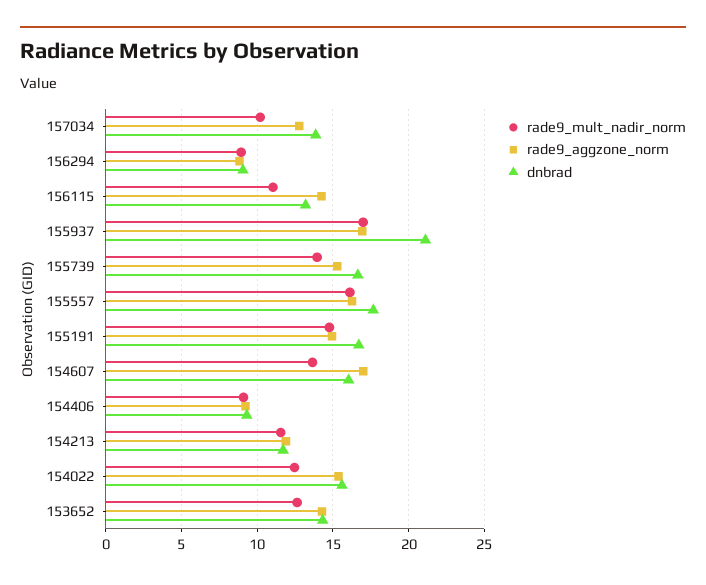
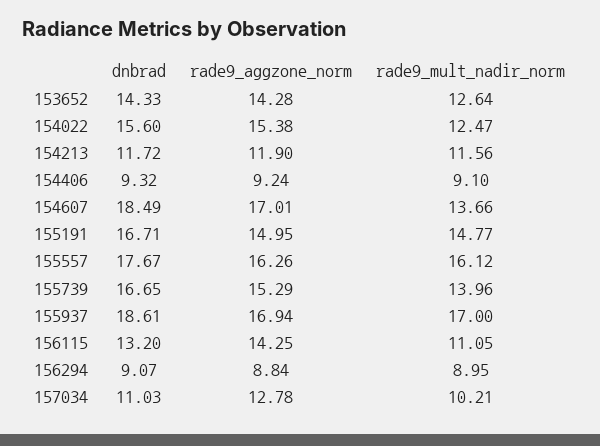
dnbrad, 157034: 14 -> 11.03
dnbrad, 155937: 21 -> 18.61
dnbrad, 154607: 16 -> 18.49

